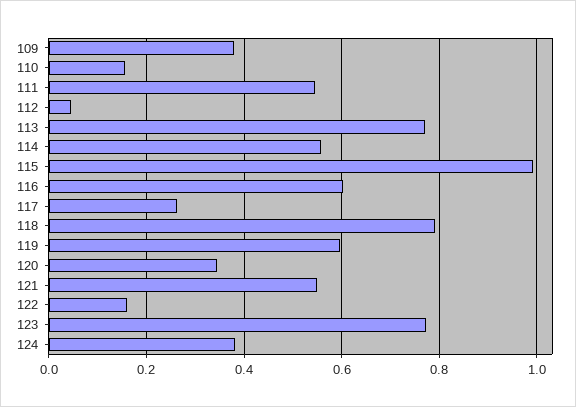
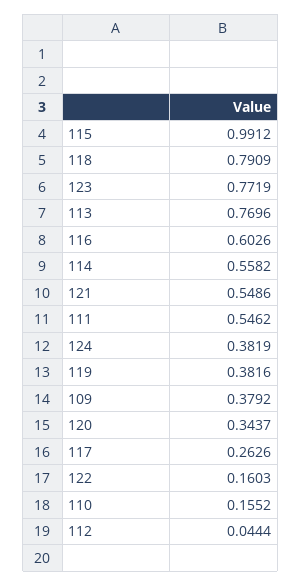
119: 0.6 -> 0.3816

